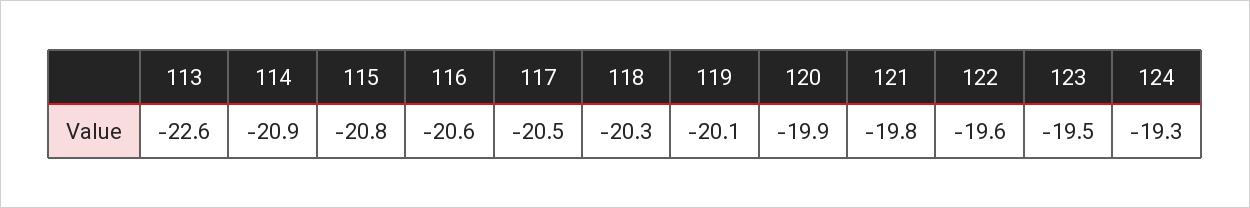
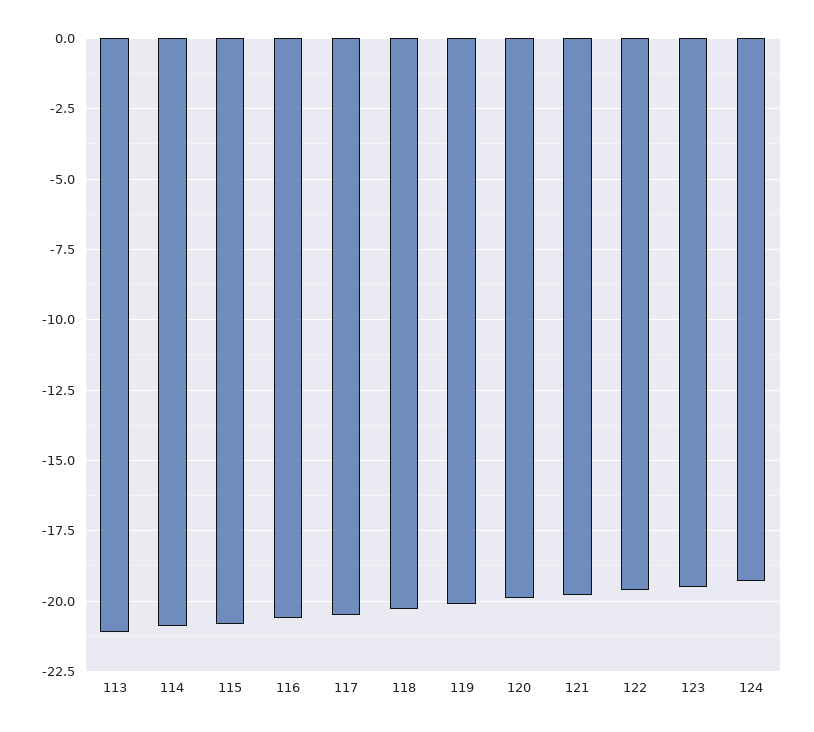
113: -22.6 -> -21

